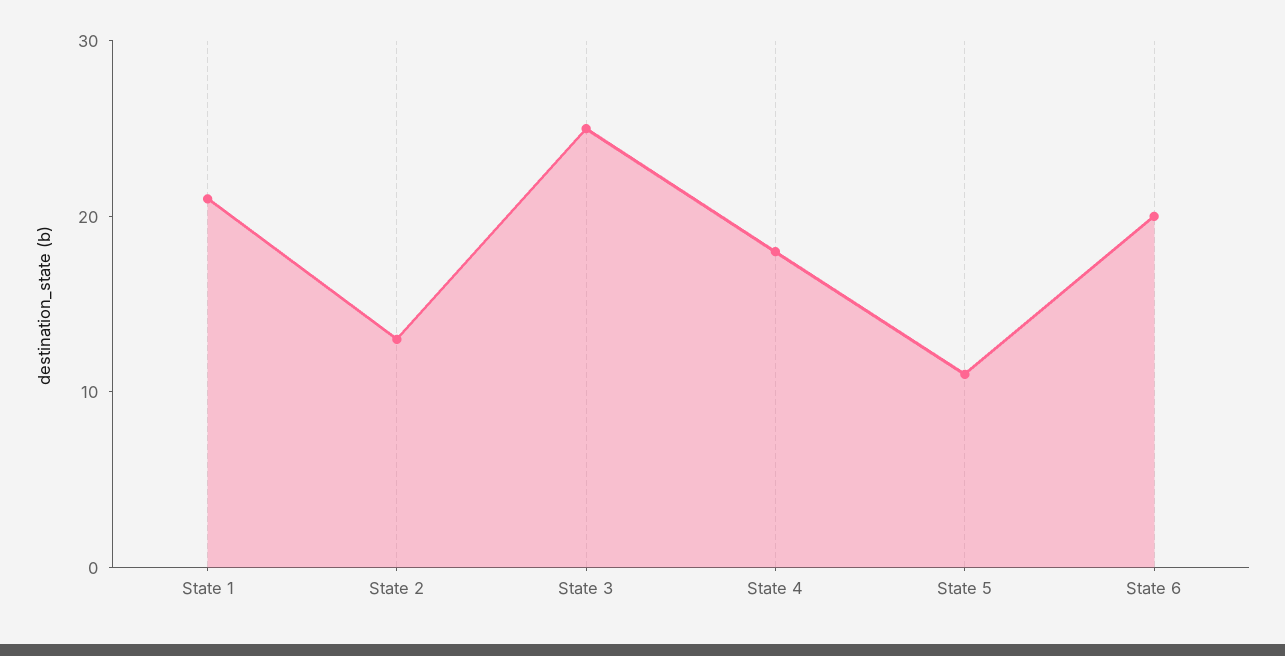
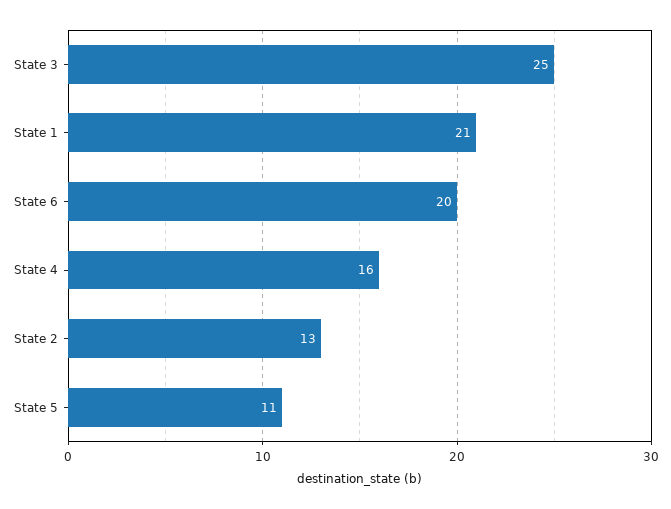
State 4: 18 -> 16

